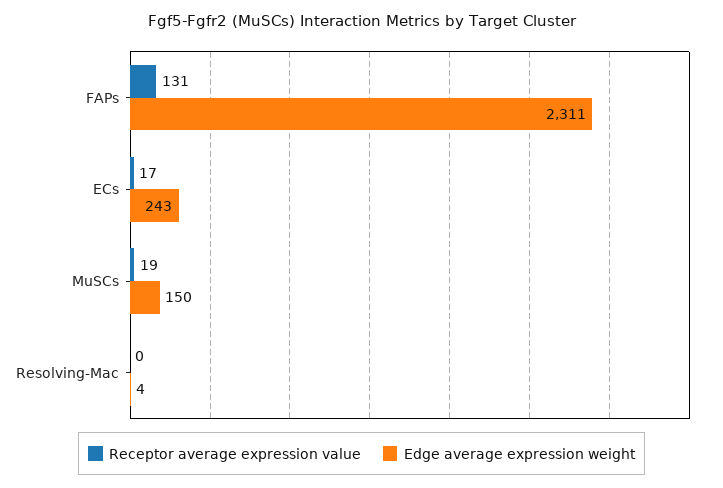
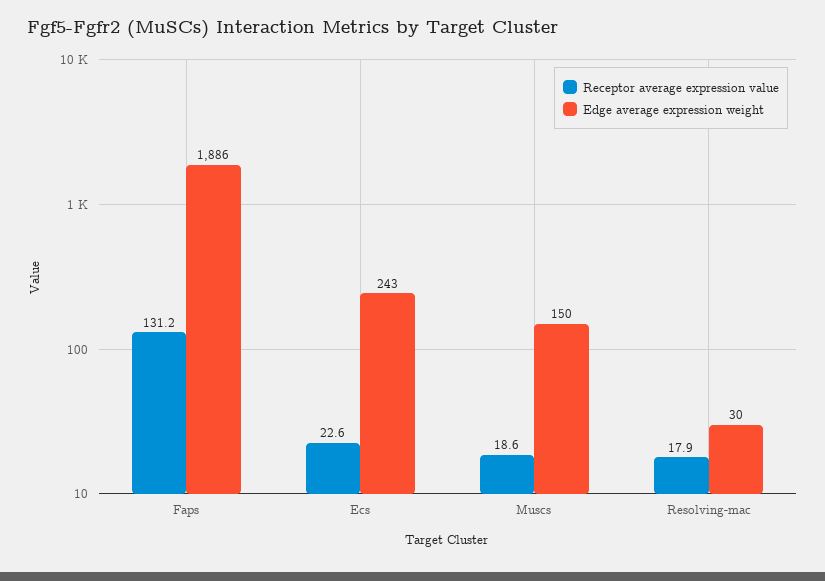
Edge average expression weight, FAPs: 2311 -> 1886
Receptor average expression value, ECs: 17 -> 22.6
Receptor average expression value, Resolving-Mac: 0 -> 17.9
Edge average expression weight, Resolving-Mac: 4 -> 30

